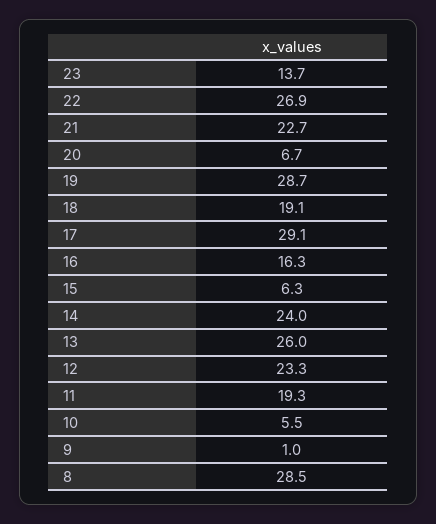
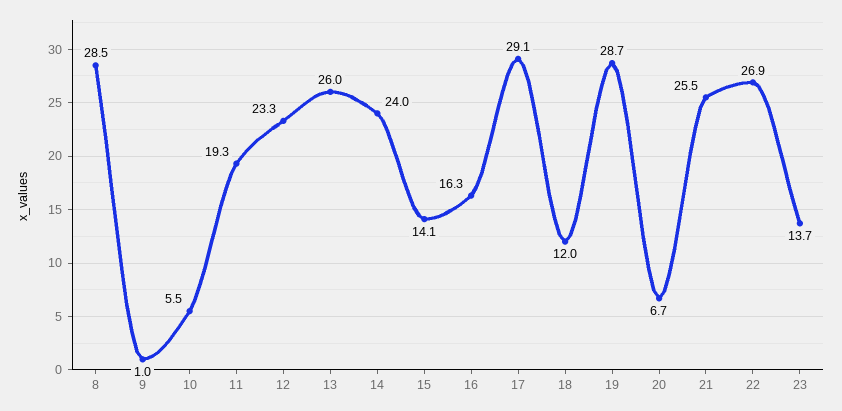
21: 22.7 -> 25.5
18: 19.1 -> 12
15: 6.3 -> 14.1

